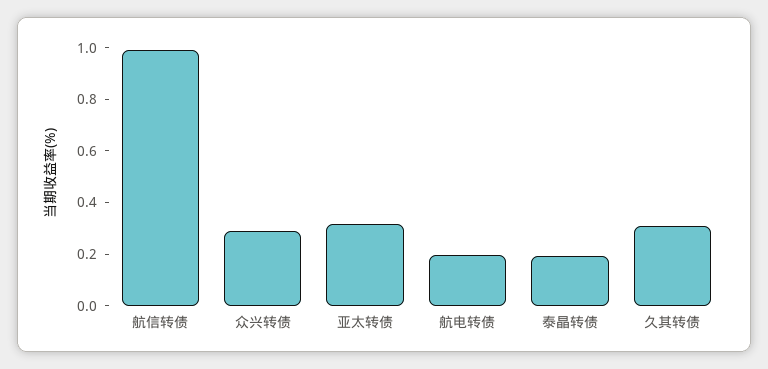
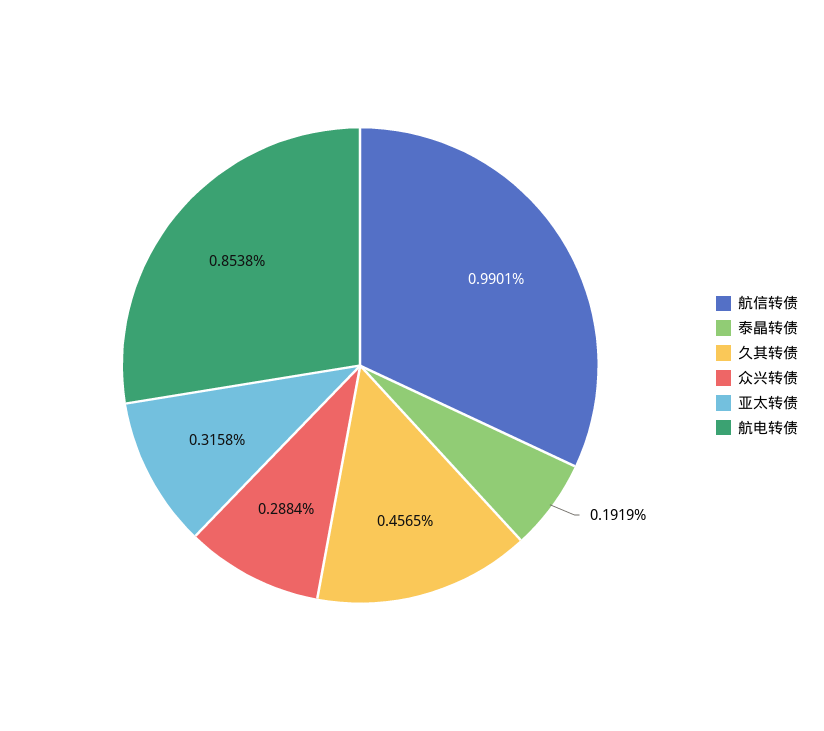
航电转债: 0.2 -> 0.8538
久其转债: 0.3 -> 0.4565

